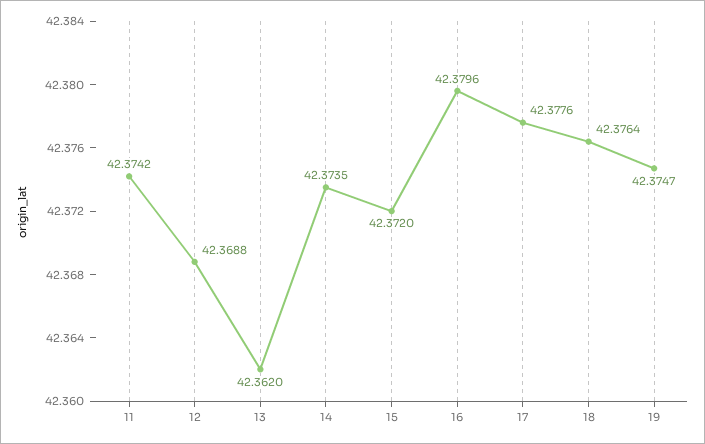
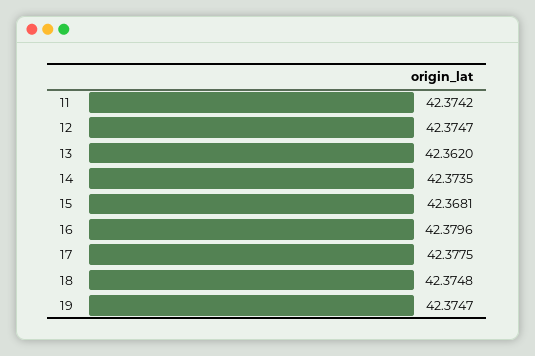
12: 42.3688 -> 42.3747
15: 42.372 -> 42.3681
17: 42.3776 -> 42.3775
18: 42.3764 -> 42.3748

